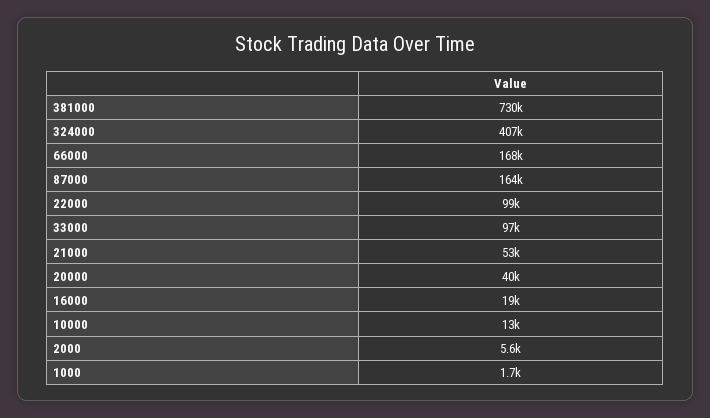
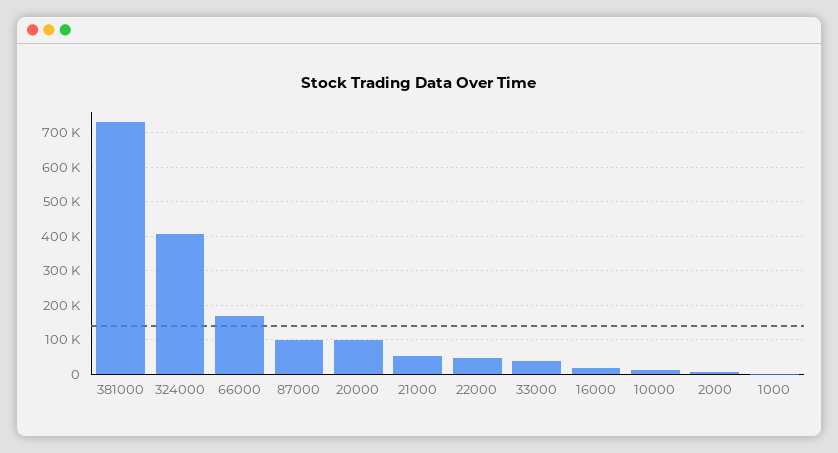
87000: 164000 -> 100000
22000: 99000 -> 40000
33000: 97000 -> 40000
20000: 40000 -> 100000

